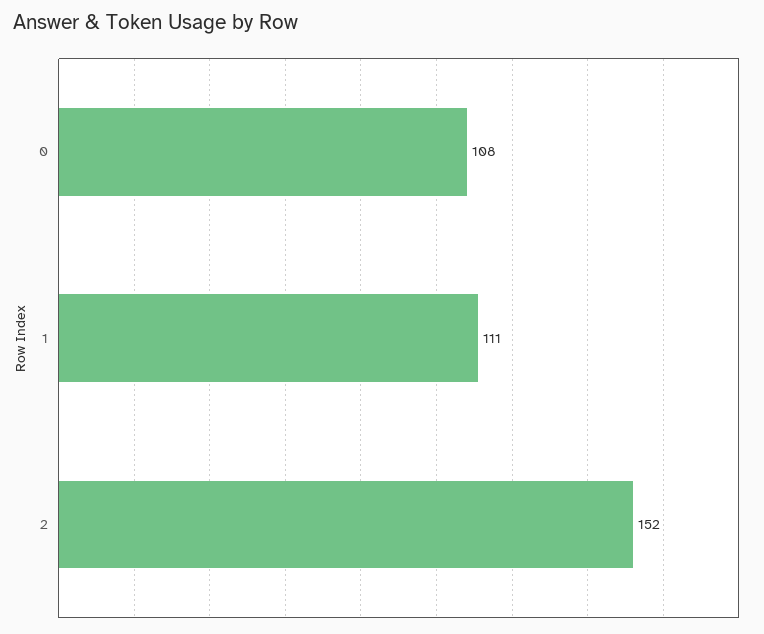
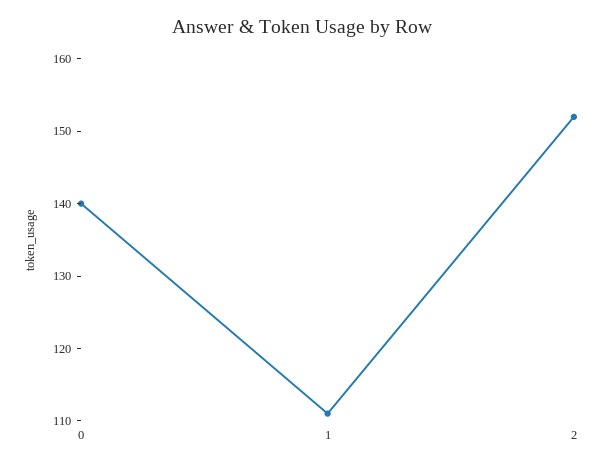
0: 108 -> 140

